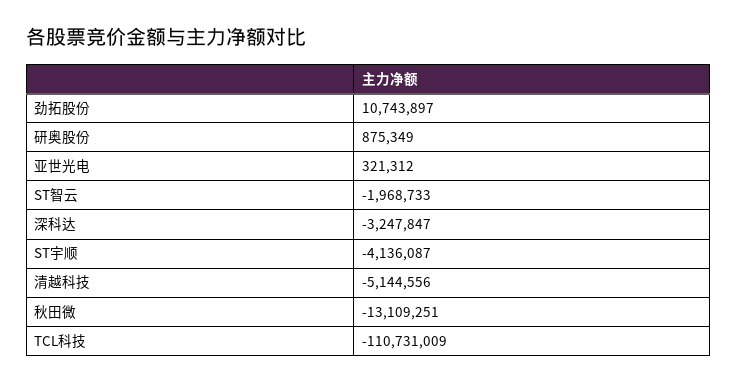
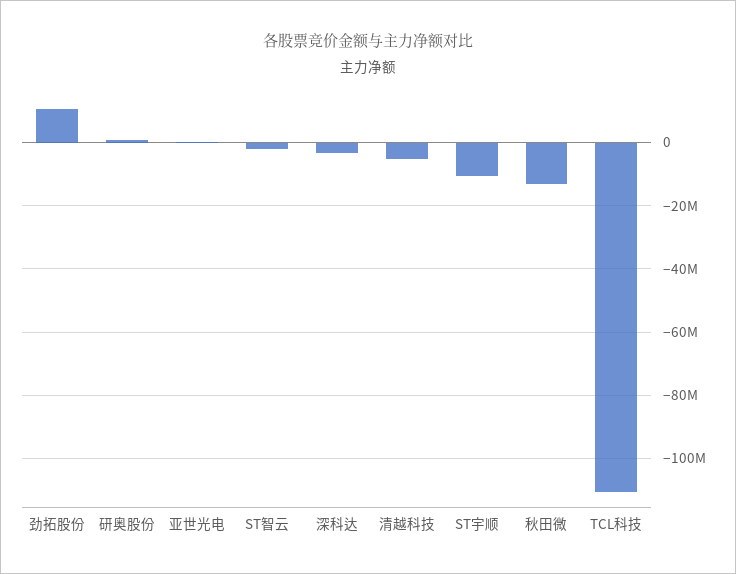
ST宇顺: -4136087 -> -10000000

